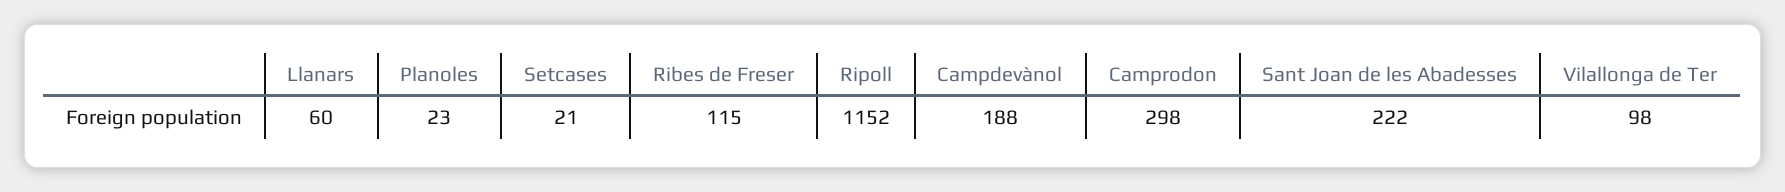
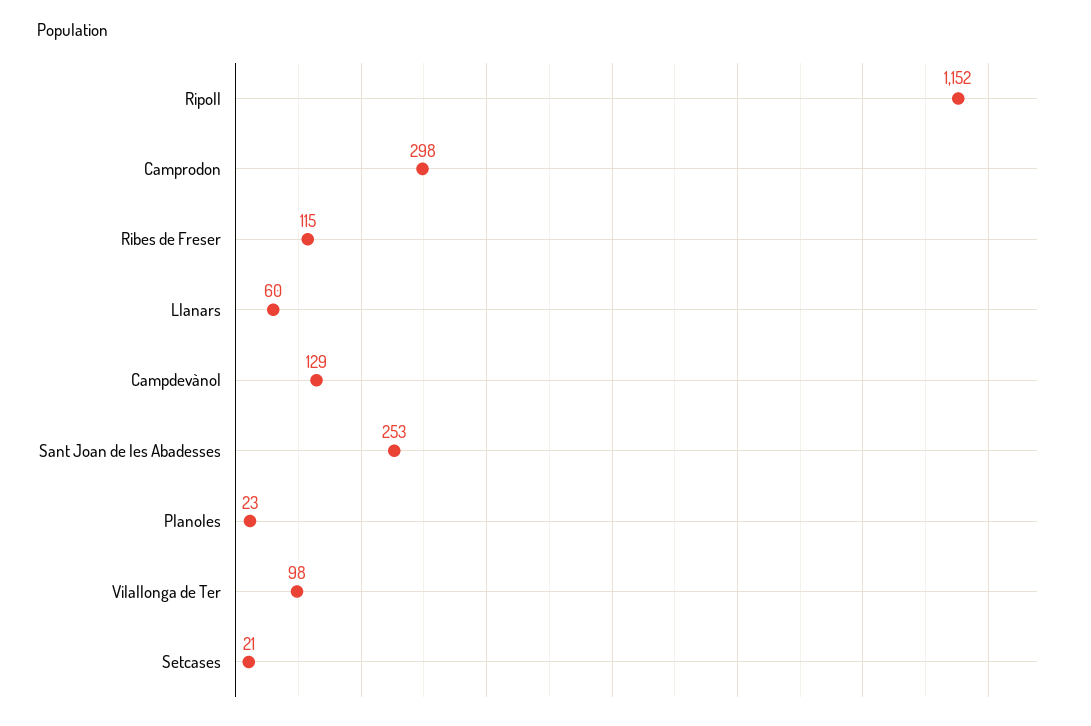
Campdevànol: 188 -> 129
Sant Joan de les Abadesses: 222 -> 253

